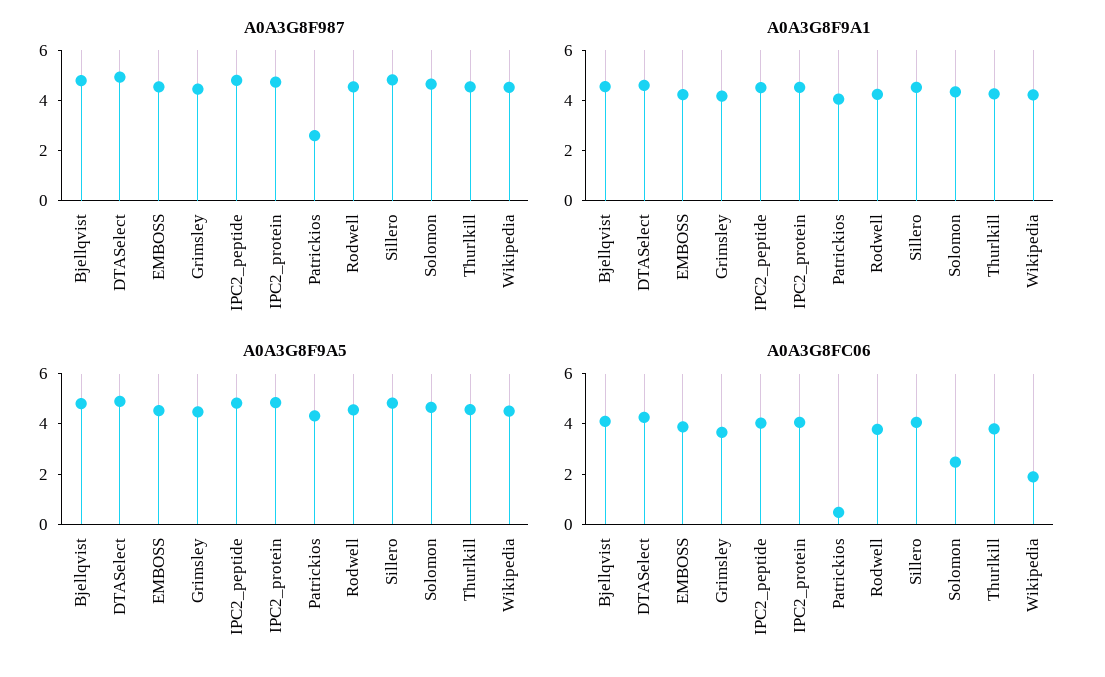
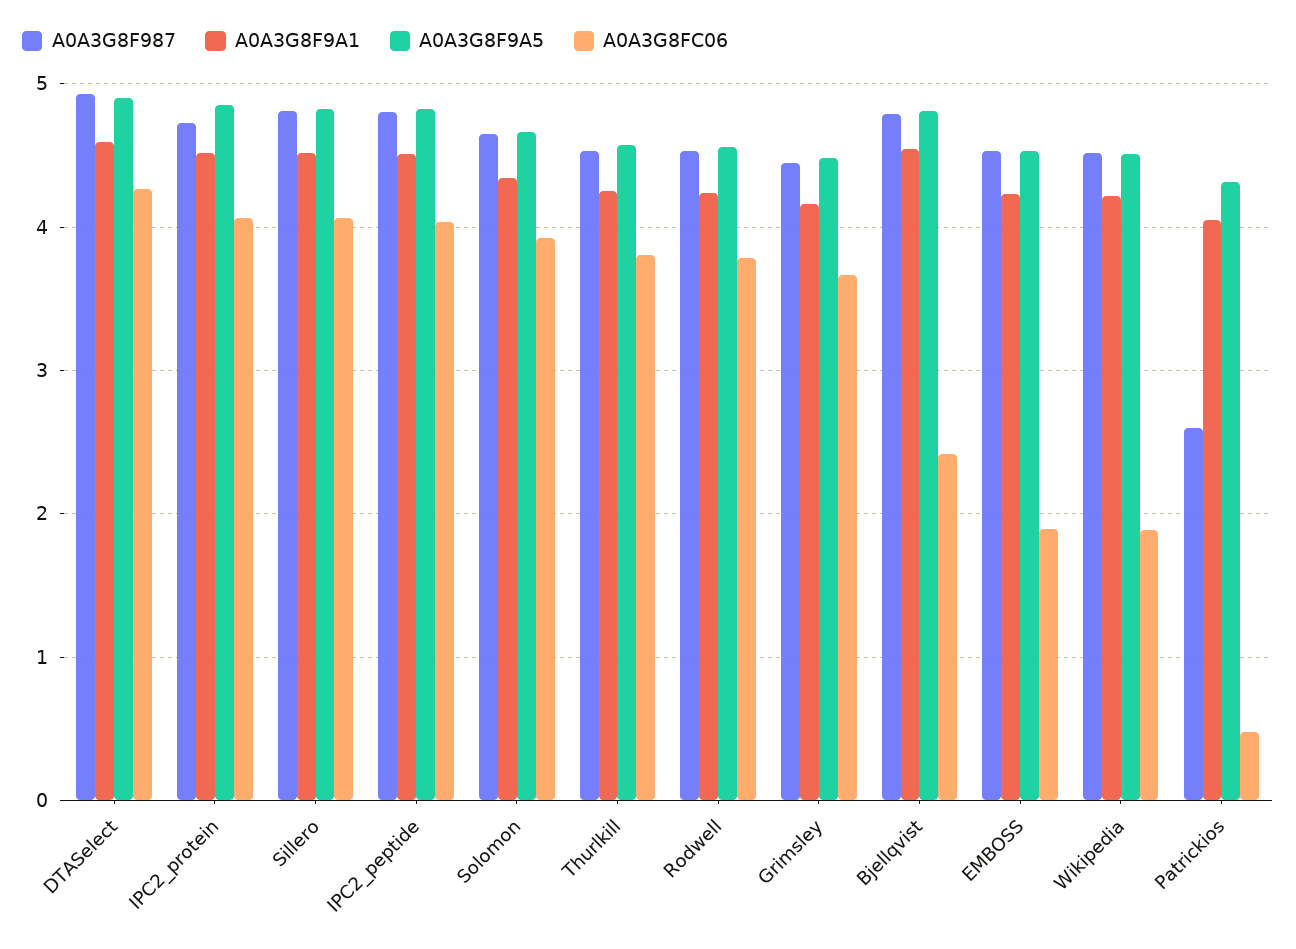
A0A3G8FC06, Bjellqvist: 4 -> 2.4
A0A3G8FC06, EMBOSS: 4 -> 1.9
A0A3G8FC06, Solomon: 2.5 -> 3.9

